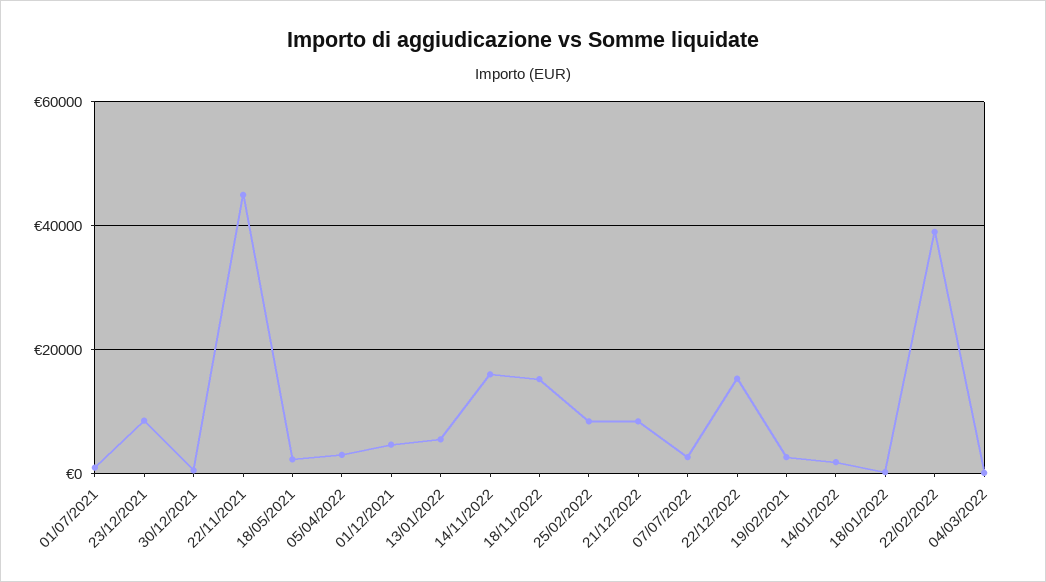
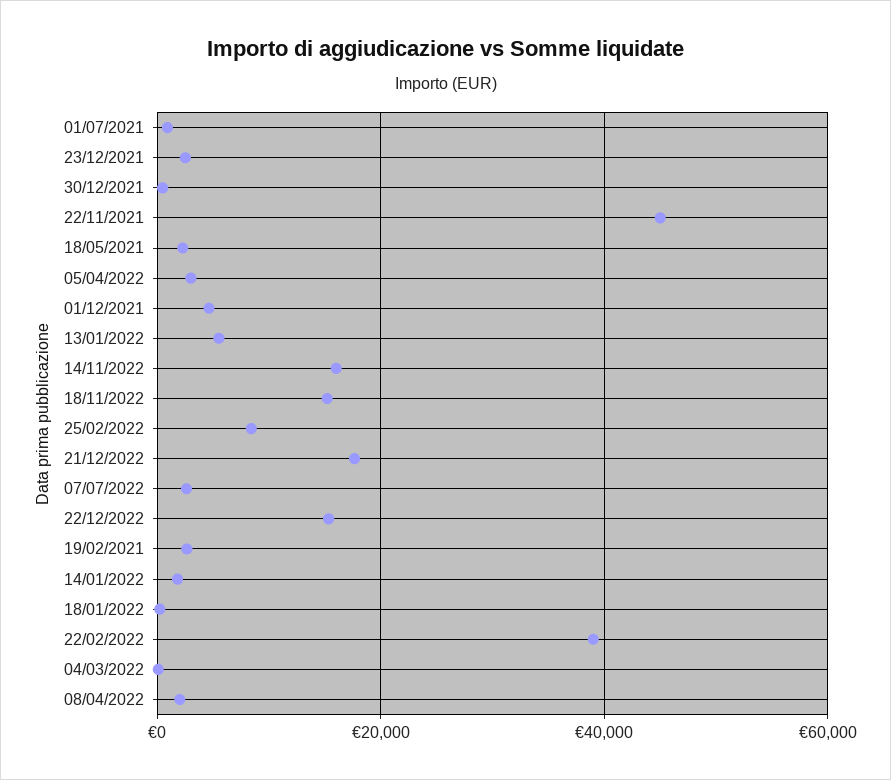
23/12/2021: 8000 -> 2000
21/12/2022: 8000 -> 18000
08/04/2022: none -> 2000

